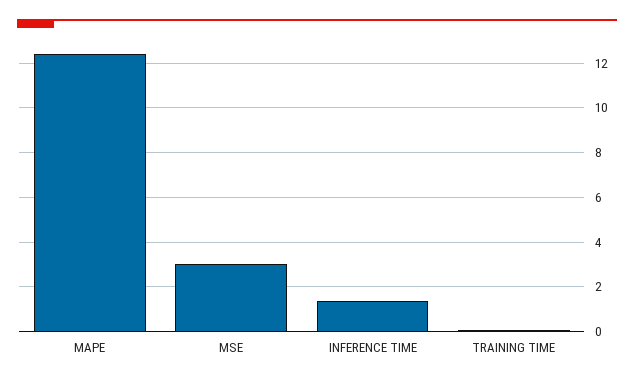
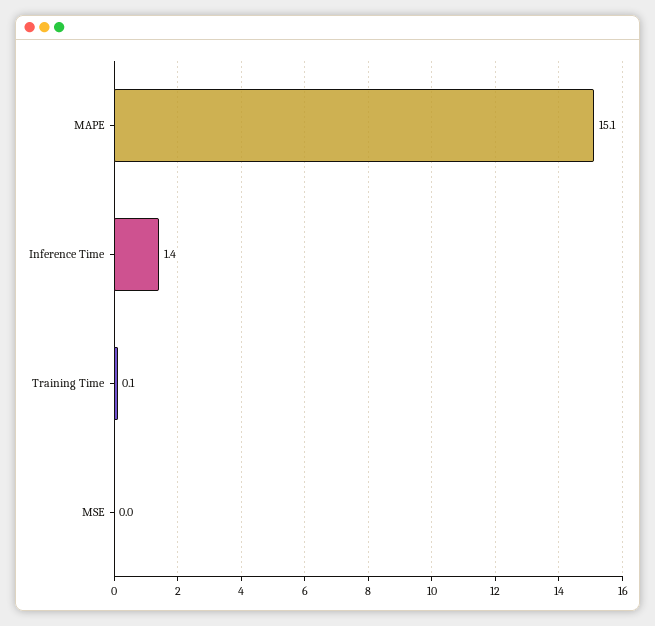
MAPE: 12.5 -> 15.1
MSE: 3 -> 0

